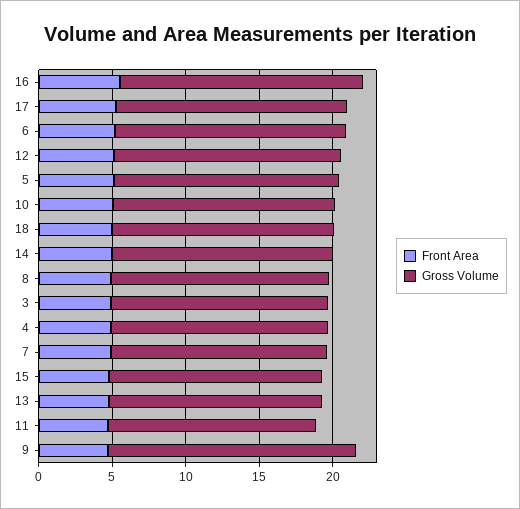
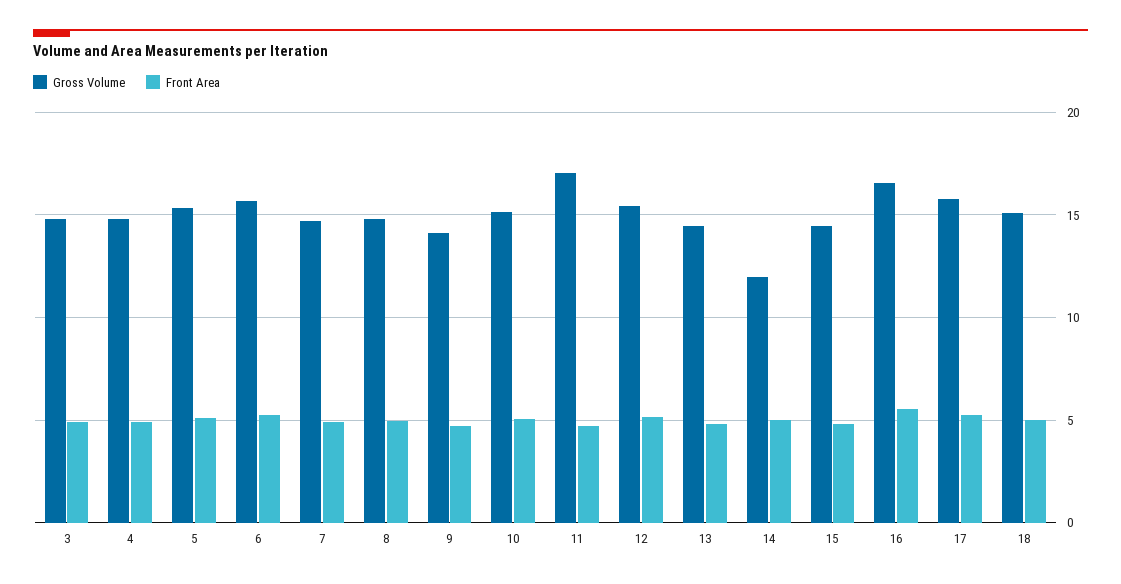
Gross Volume, 14: 15 -> 12
Gross Volume, 11: 14 -> 17
Gross Volume, 9: 17 -> 14

